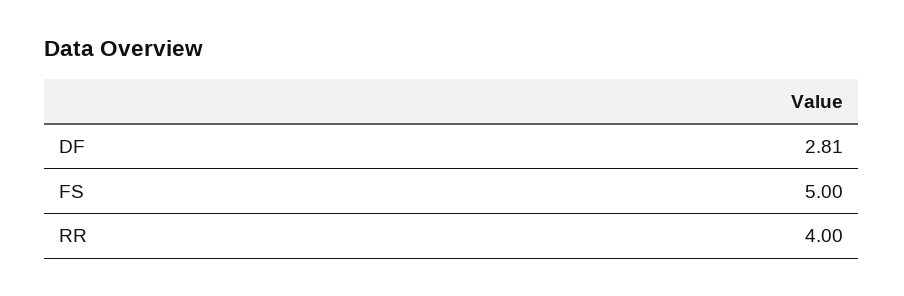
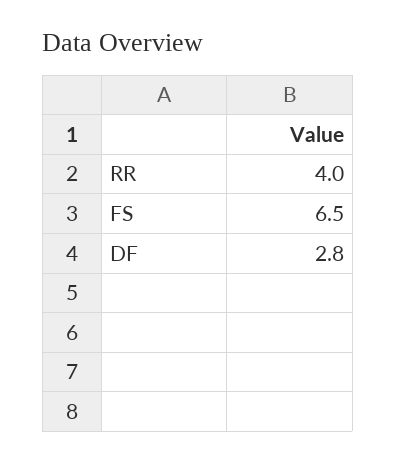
FS: 5 -> 6.5

